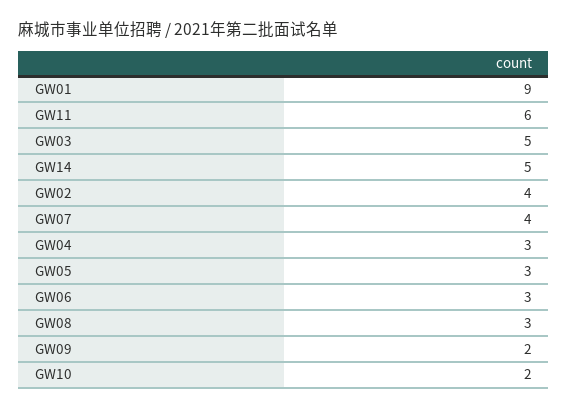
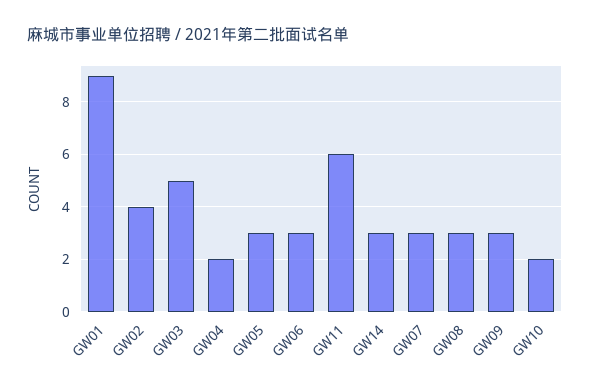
GW14: 5 -> 3
GW07: 4 -> 3
GW04: 3 -> 2
GW09: 2 -> 3

